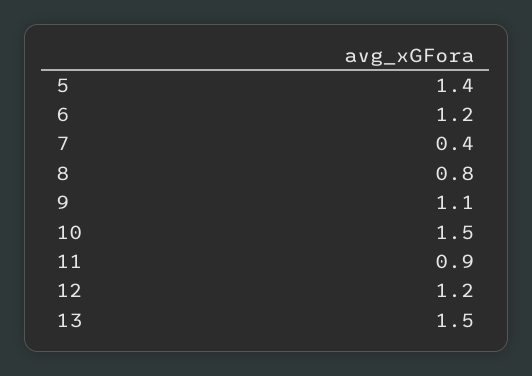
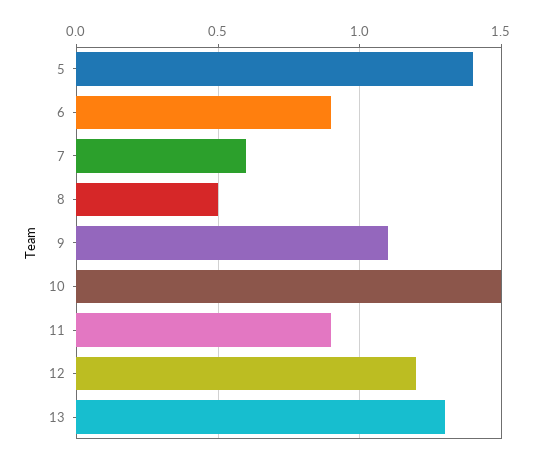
6: 1.2 -> 0.9
7: 0.4 -> 0.6
8: 0.8 -> 0.5
13: 1.5 -> 1.3

